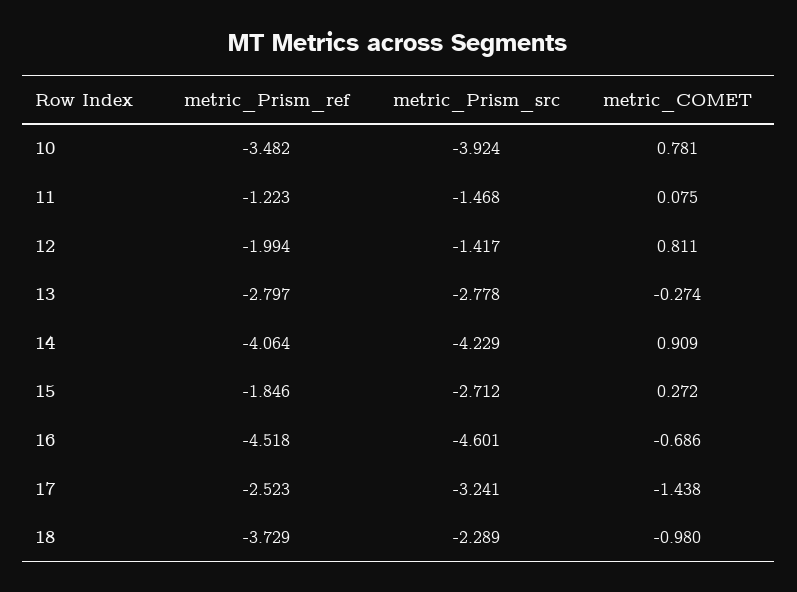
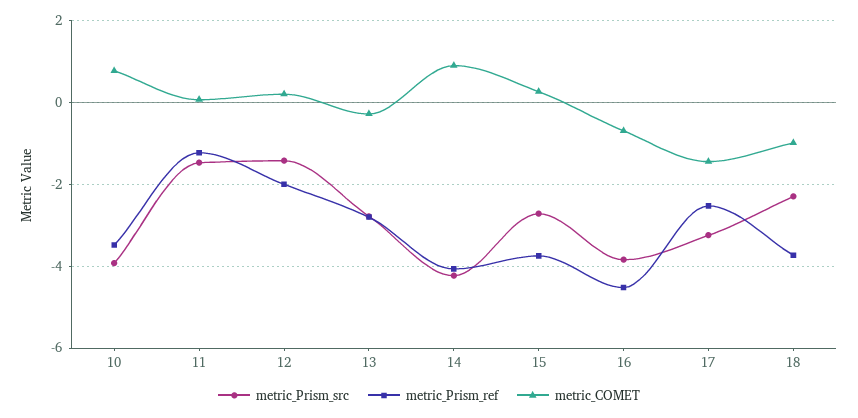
metric_COMET, 12: 0.811 -> 0.2
metric_Prism_ref, 15: -1.846 -> -3.8
metric_Prism_src, 16: -4.601 -> -3.8

